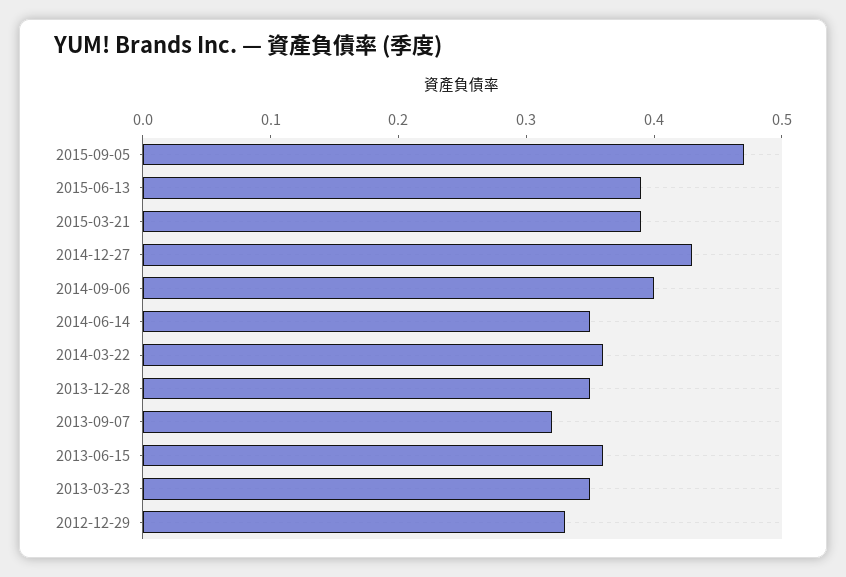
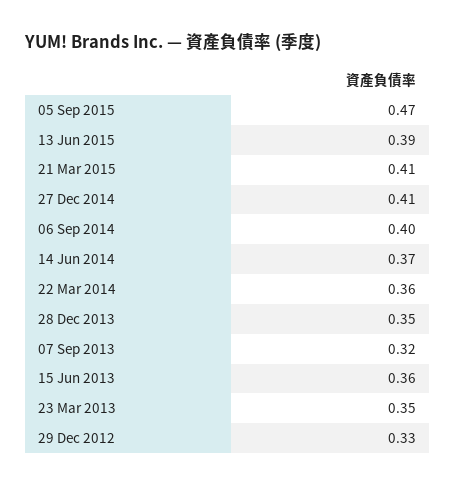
2015-03-21: 0.39 -> 0.41
2014-12-27: 0.43 -> 0.41
2014-06-14: 0.35 -> 0.37

